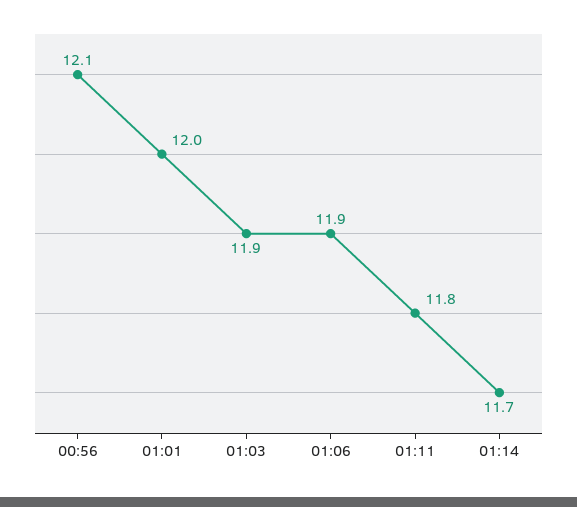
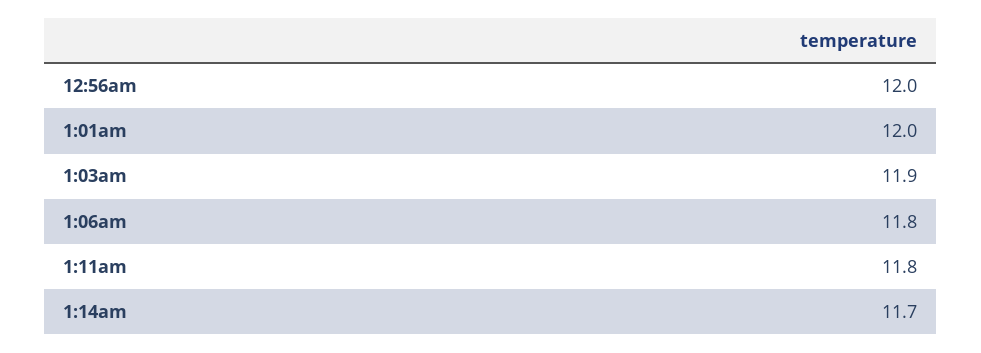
00:56: 12.1 -> 12
01:06: 11.9 -> 11.8

